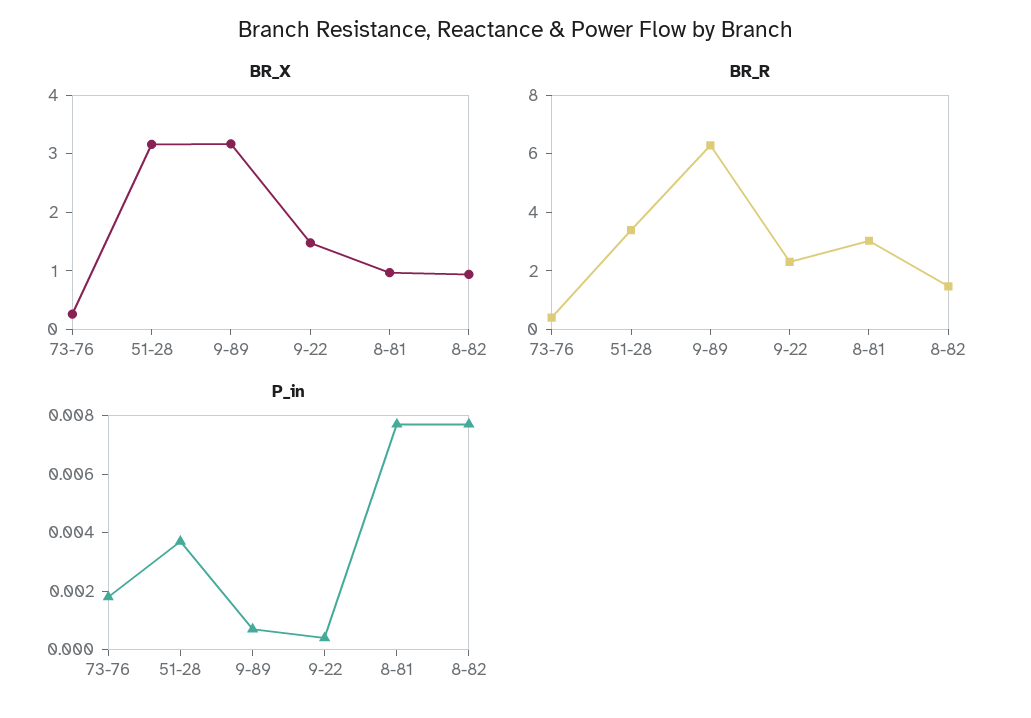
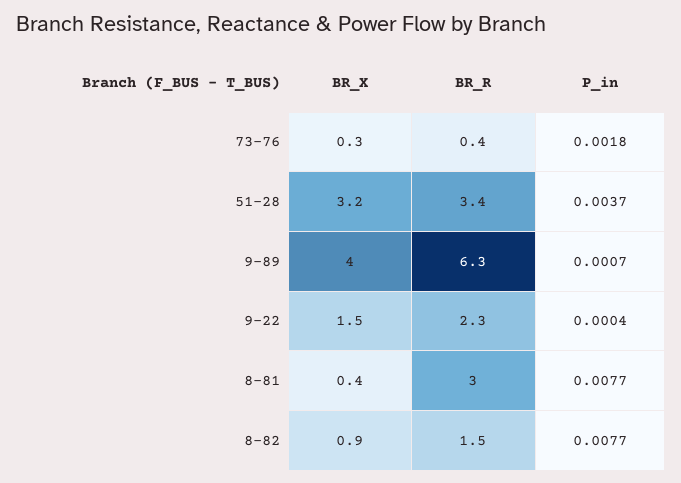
BR_X, 9-89: 3.2 -> 4
BR_X, 8-81: 1 -> 0.4

